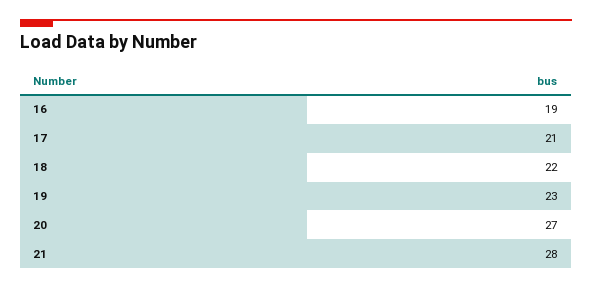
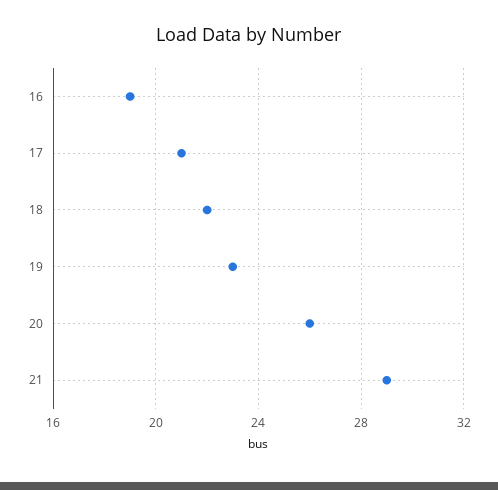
20: 27 -> 26
21: 28 -> 29

